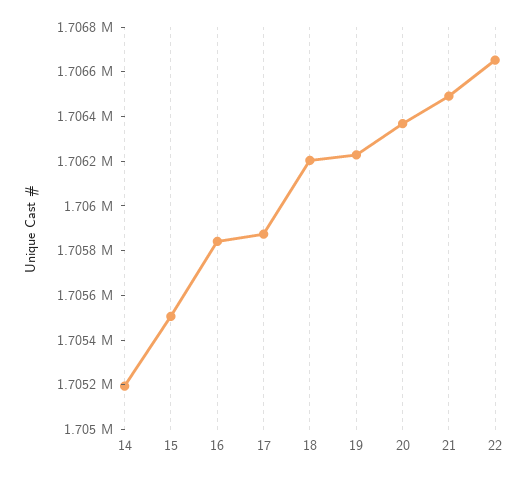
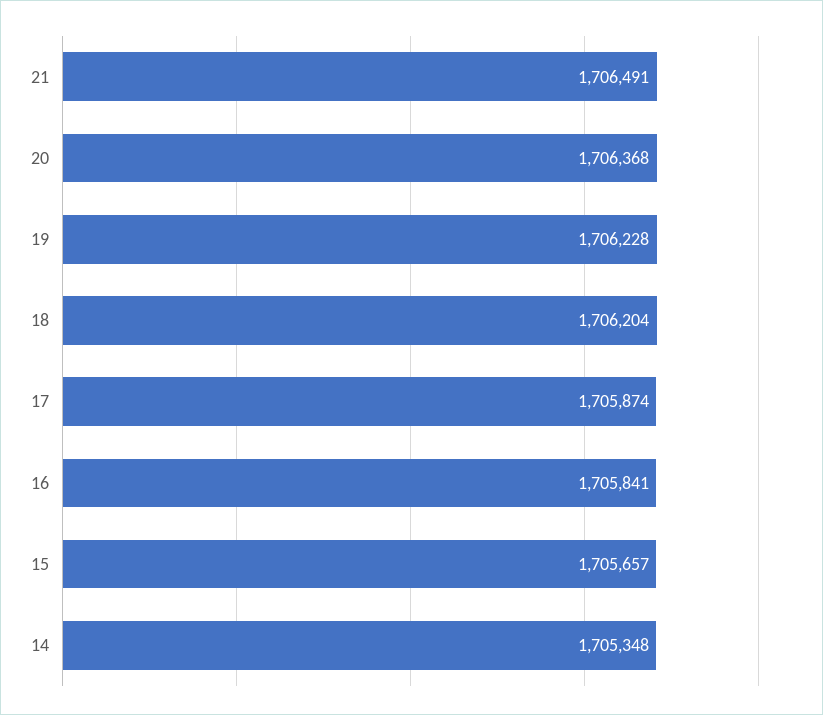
14: 1705200 -> 1705348
15: 1705500 -> 1705657
22: 1706650 -> none

